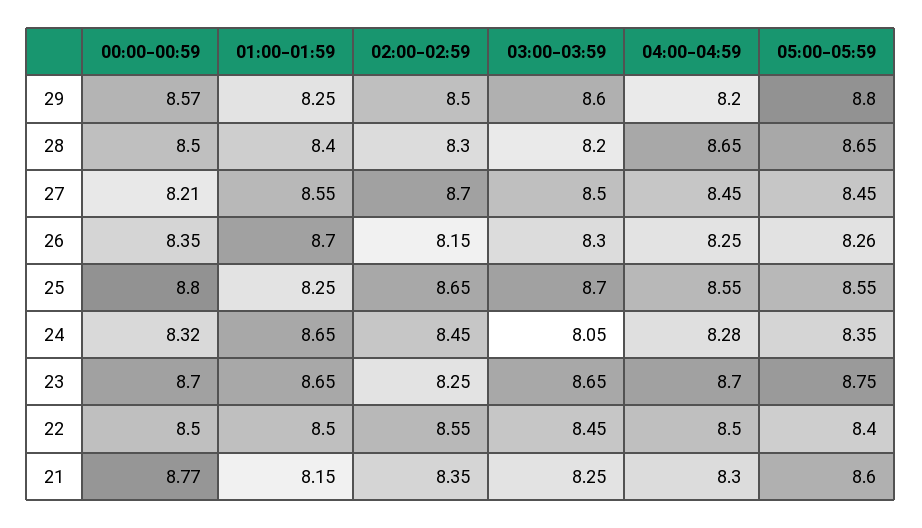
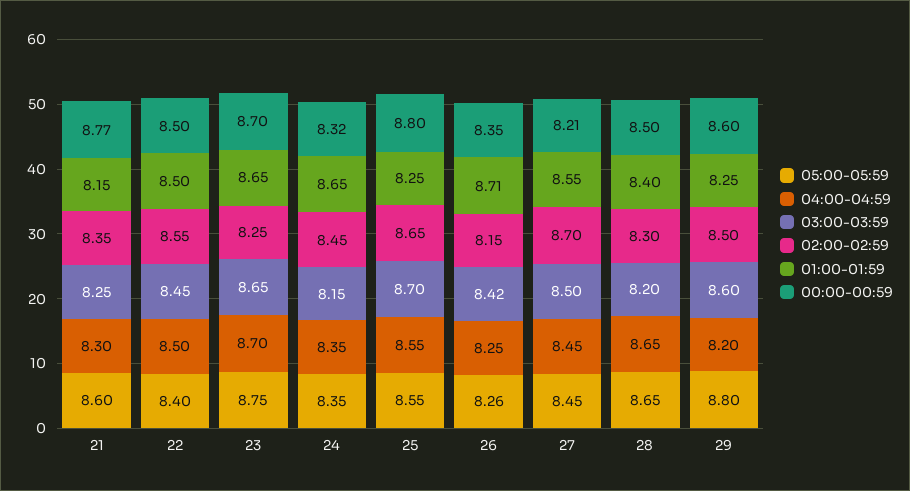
00:00-00:59, 29: 8.57 -> 8.6
01:00-01:59, 26: 8.7 -> 8.71
03:00-03:59, 26: 8.3 -> 8.42
03:00-03:59, 24: 8.05 -> 8.15
04:00-04:59, 24: 8.28 -> 8.35

